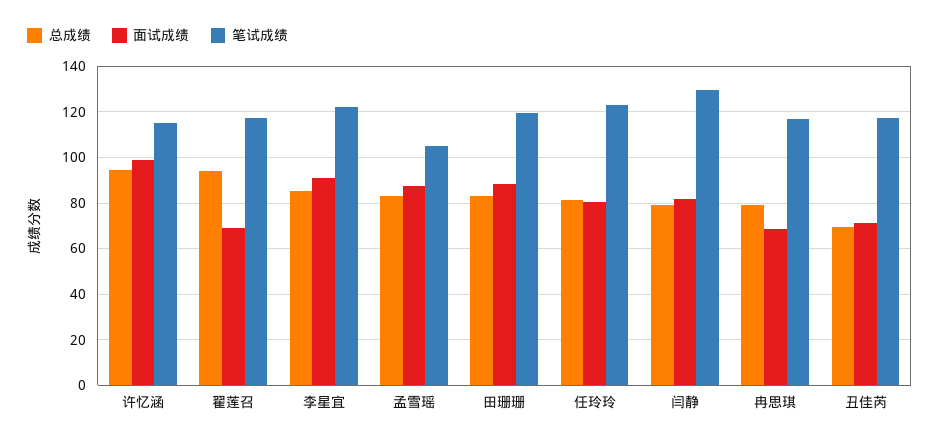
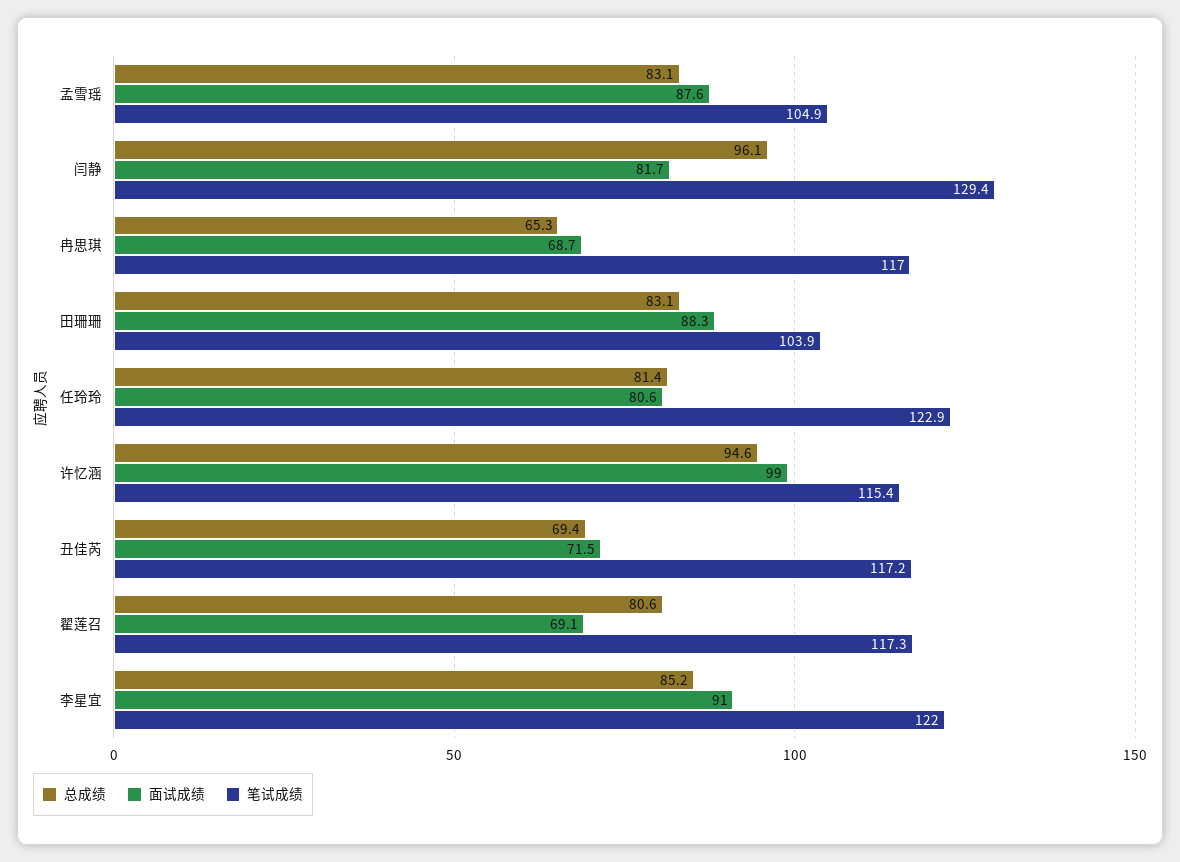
总成绩, 翟莲召: 95 -> 80.6
笔试成绩, 田珊珊: 120 -> 103.9
总成绩, 闫静: 80 -> 96.1
总成绩, 冉思琪: 80 -> 65.3

